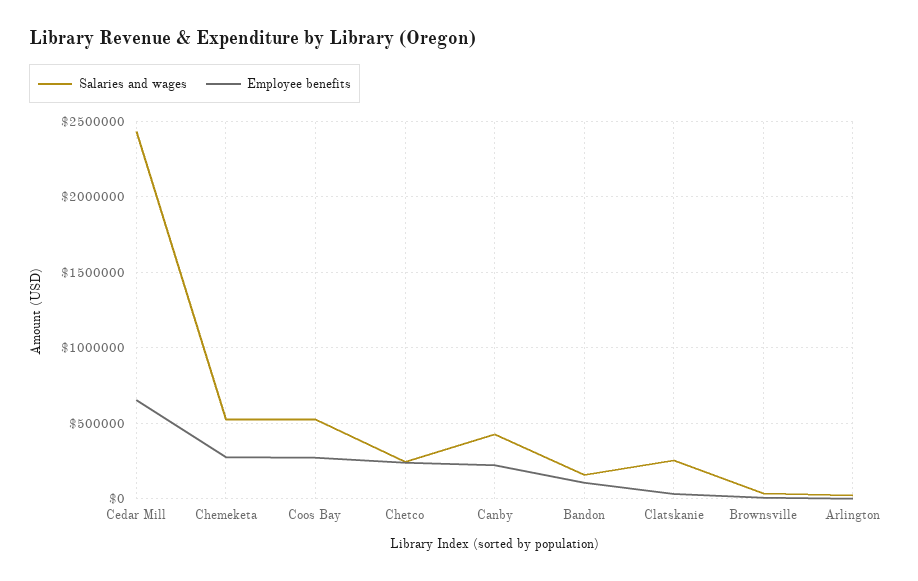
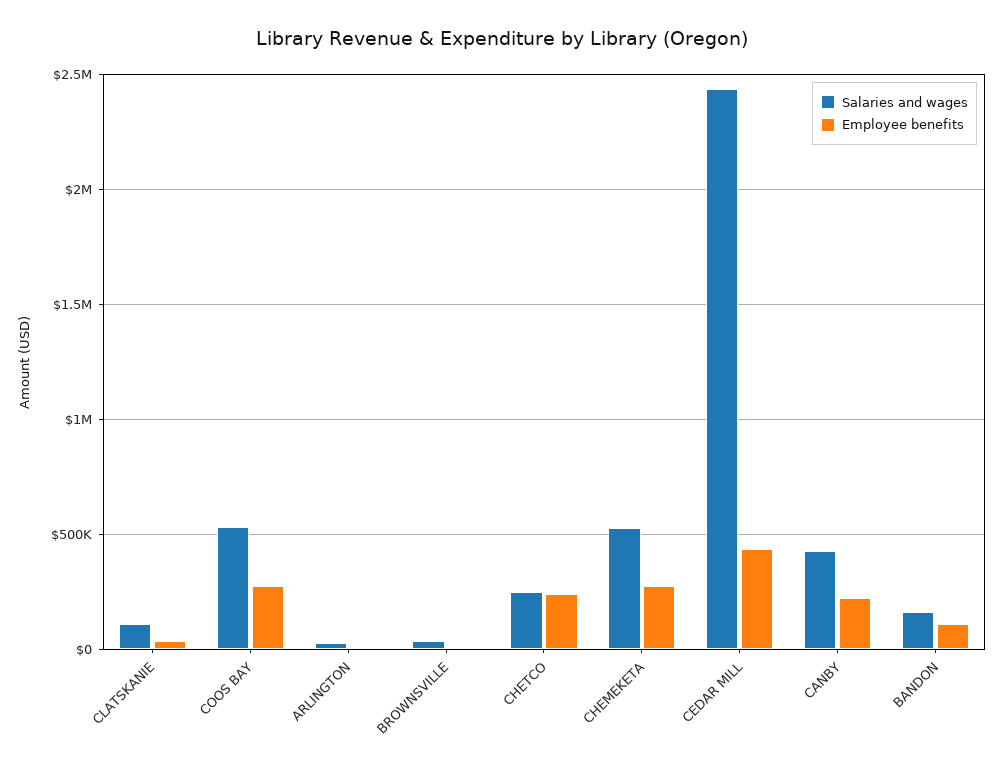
Employee benefits, Cedar Mill: 650000 -> 450000
Salaries and wages, Clatskanie: 250000 -> 100000

